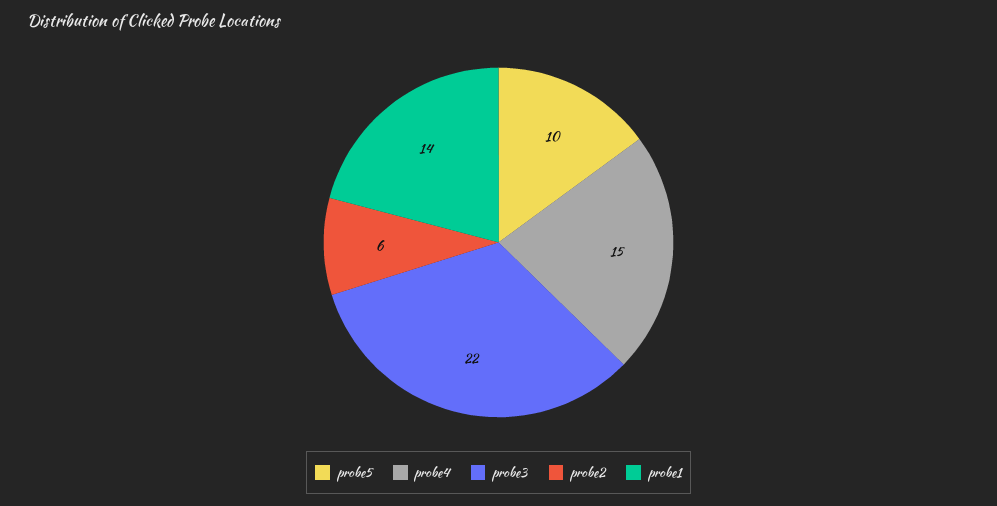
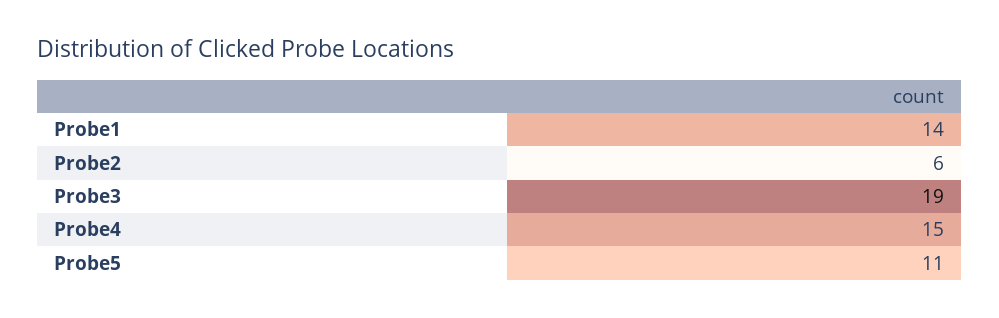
probe5: 10 -> 11
probe3: 22 -> 19

